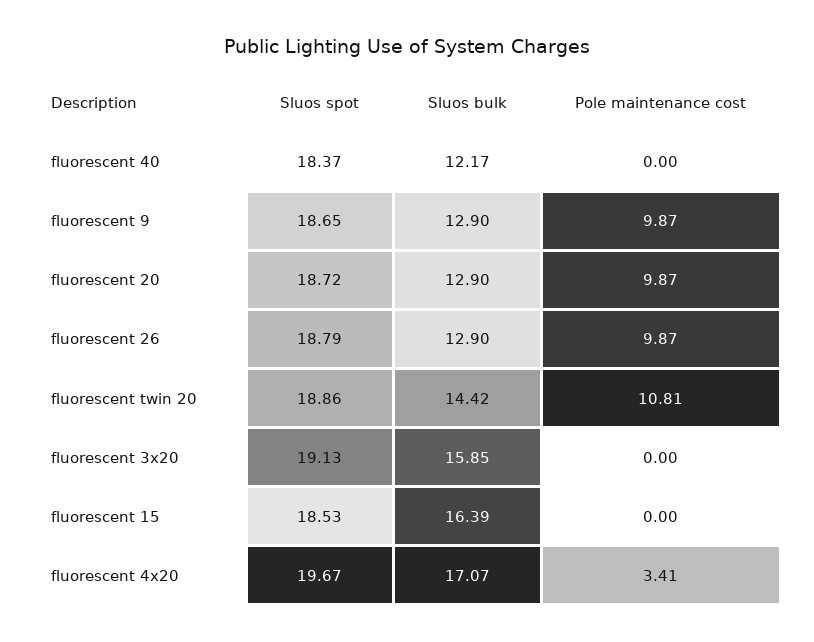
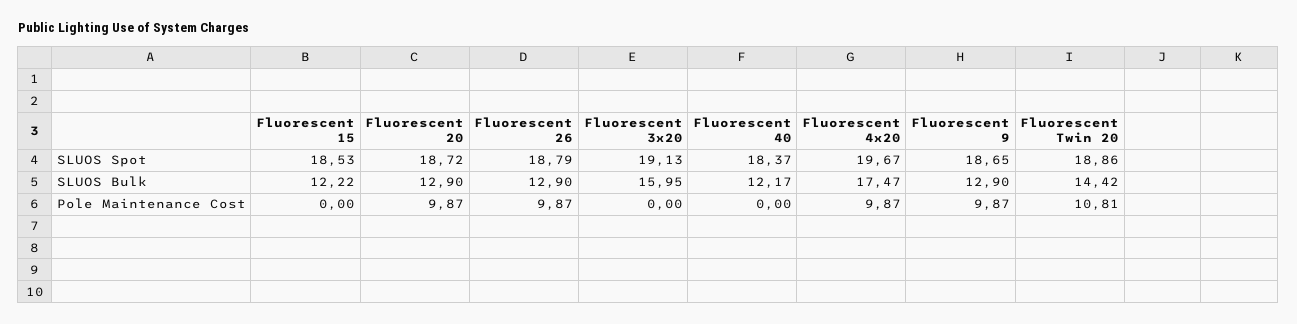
Sluos bulk, fluorescent 3x20: 15.85 -> 15.95
Sluos bulk, fluorescent 15: 16.39 -> 12.22
Sluos bulk, fluorescent 4x20: 17.07 -> 17.47
Pole maintenance cost, fluorescent 4x20: 3.41 -> 9.87

